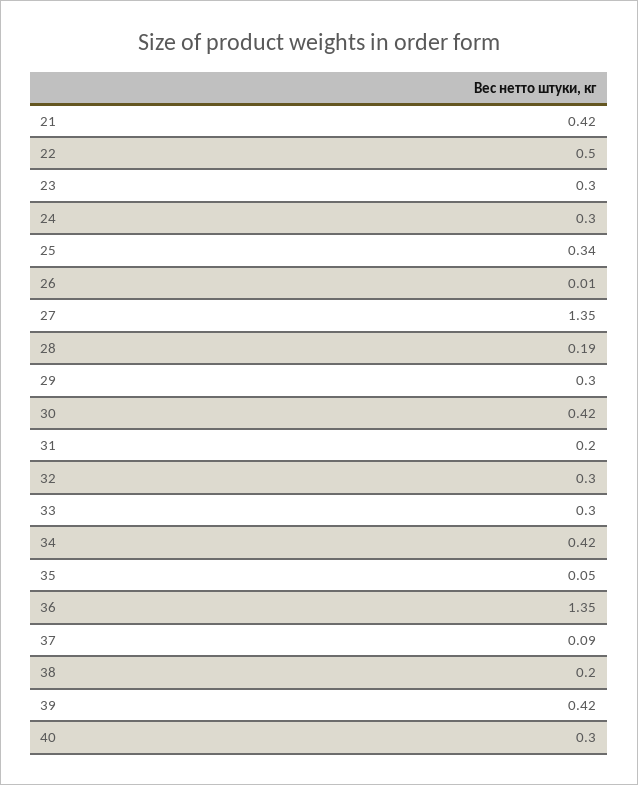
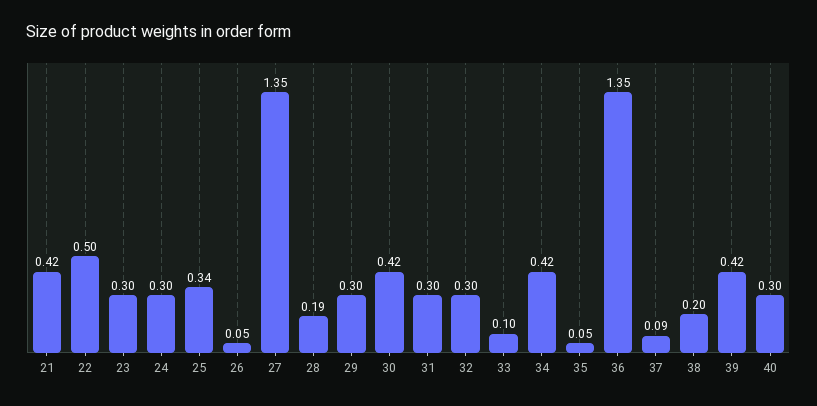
26: 0.01 -> 0.05
31: 0.2 -> 0.3
33: 0.3 -> 0.1

